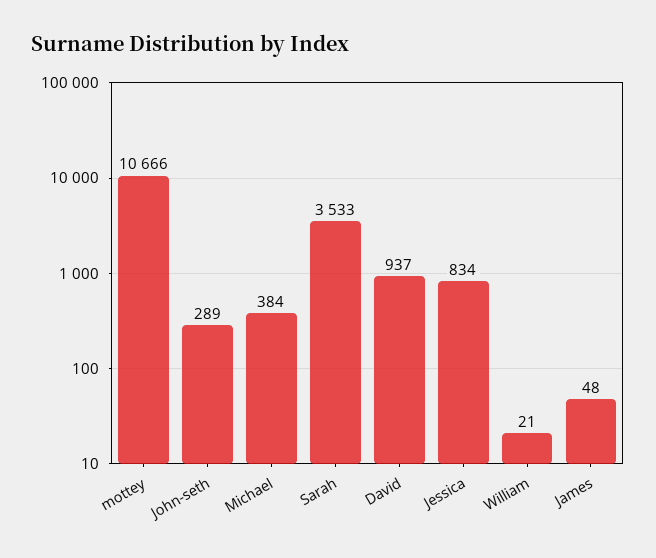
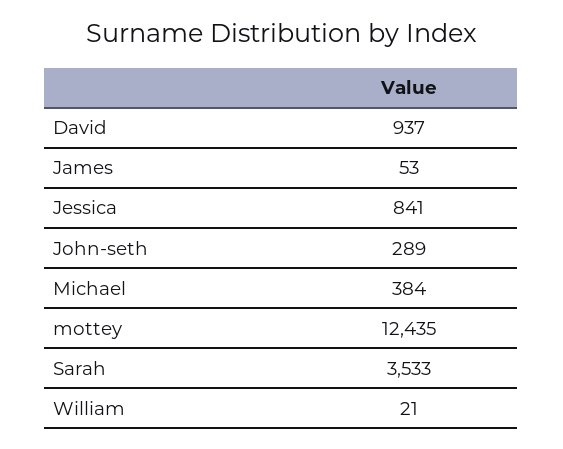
mottey: 10666 -> 12435
Jessica: 834 -> 841
James: 48 -> 53

